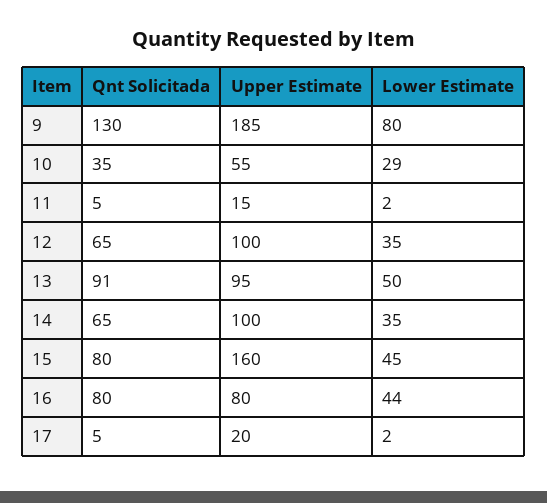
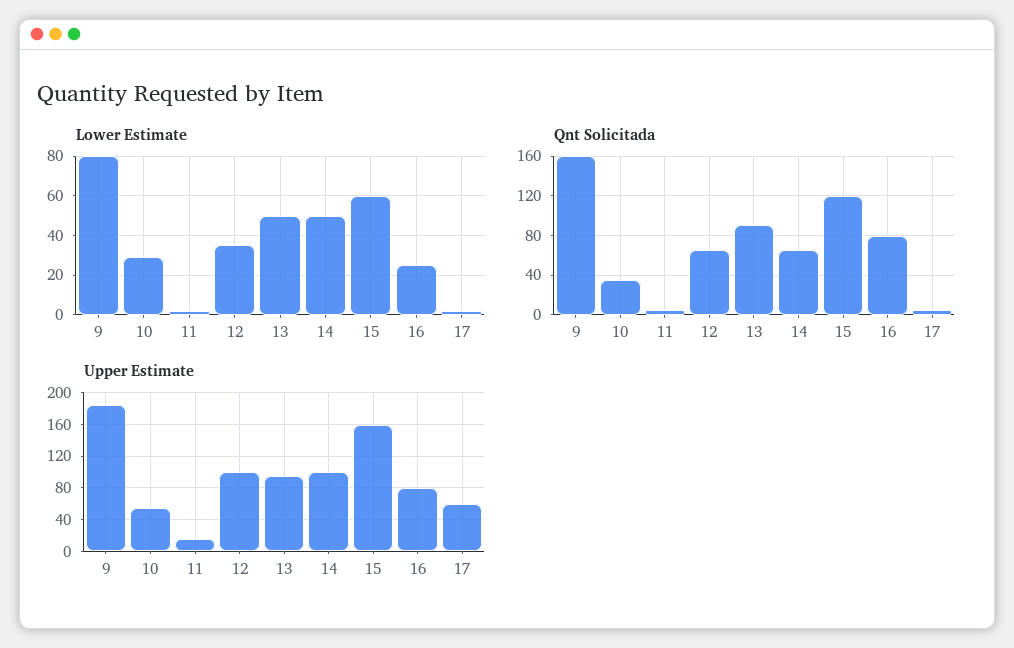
Qnt Solicitada, 9: 130 -> 160
Lower Estimate, 14: 35 -> 50
Qnt Solicitada, 15: 80 -> 120
Lower Estimate, 15: 45 -> 60
Lower Estimate, 16: 44 -> 25
Upper Estimate, 17: 20 -> 60

